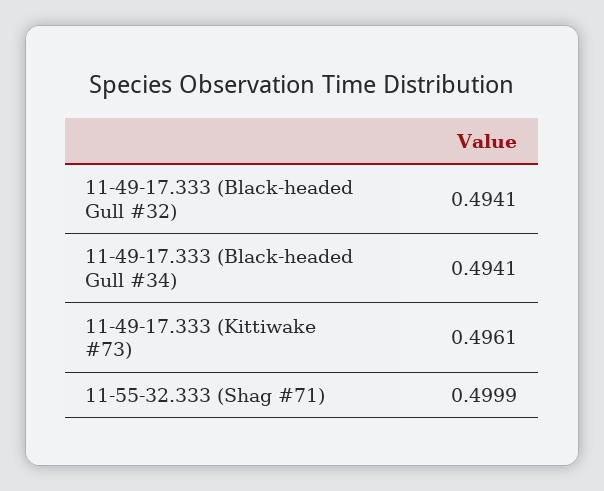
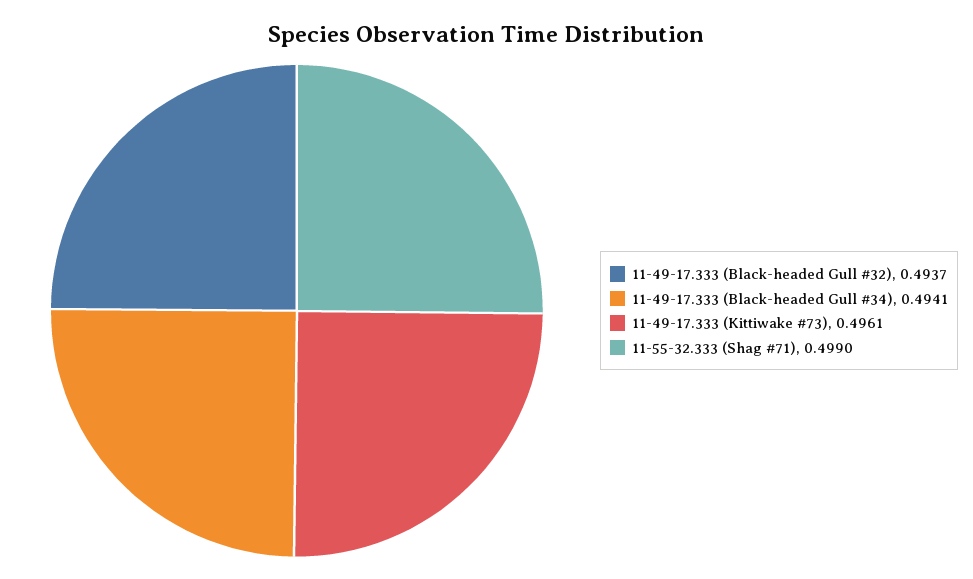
11-49-17.333 (Black-headed Gull #32): 0.4941 -> 0.4937
11-55-32.333 (Shag #71): 0.4999 -> 0.499

